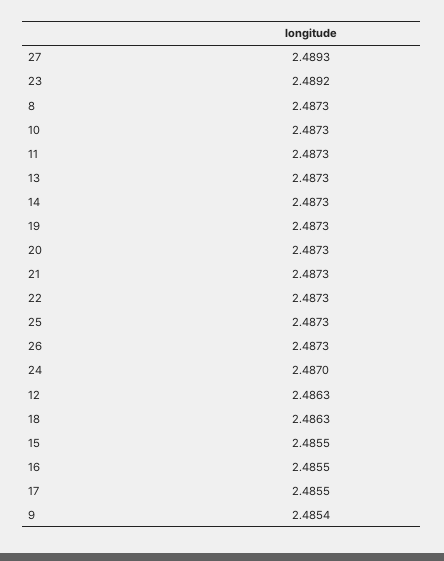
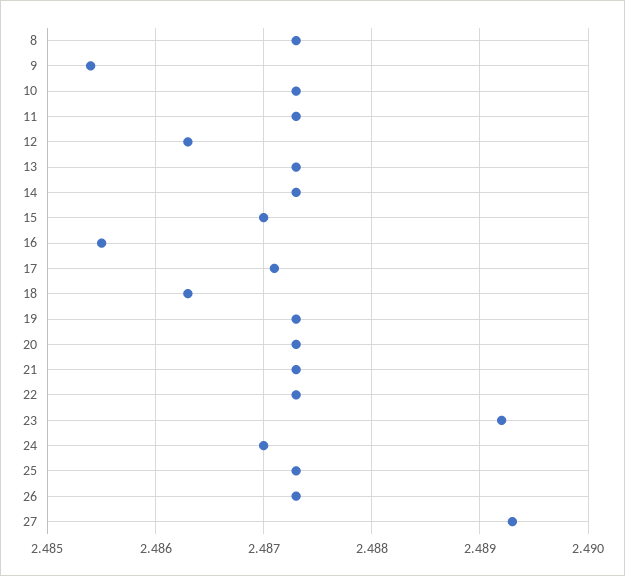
15: 2.4855 -> 2.487
17: 2.4855 -> 2.4871

